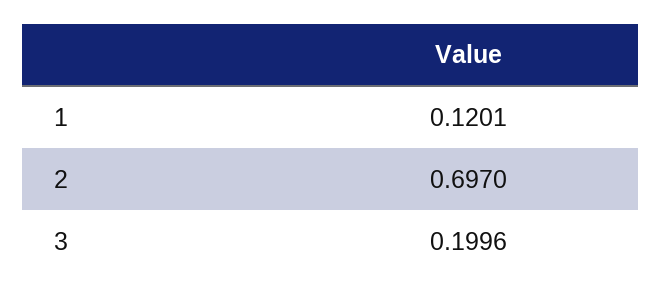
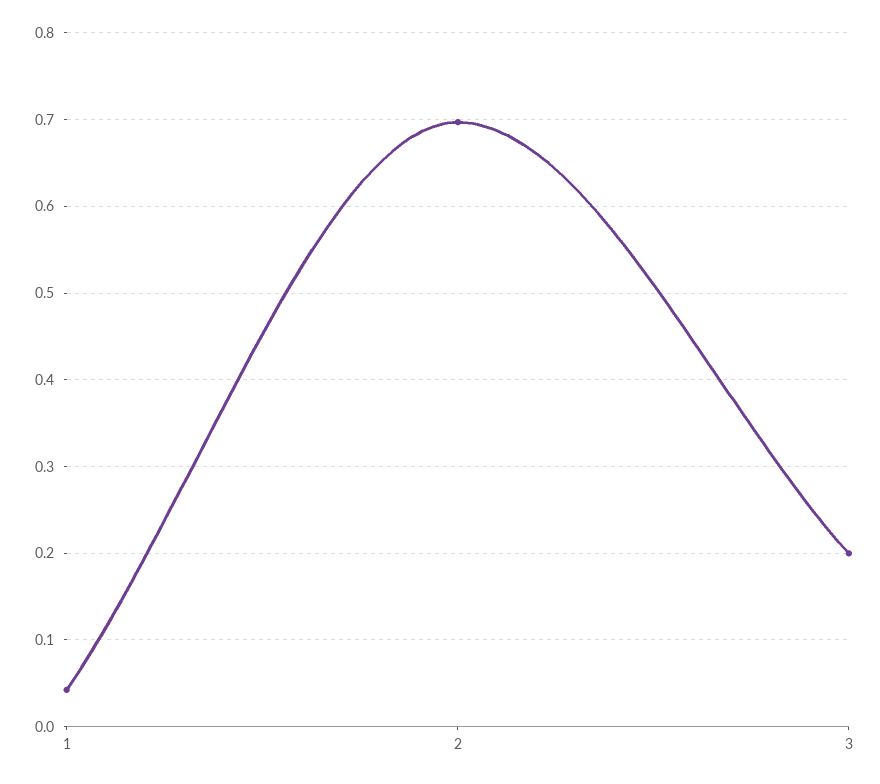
1: 0.1201 -> 0.04

